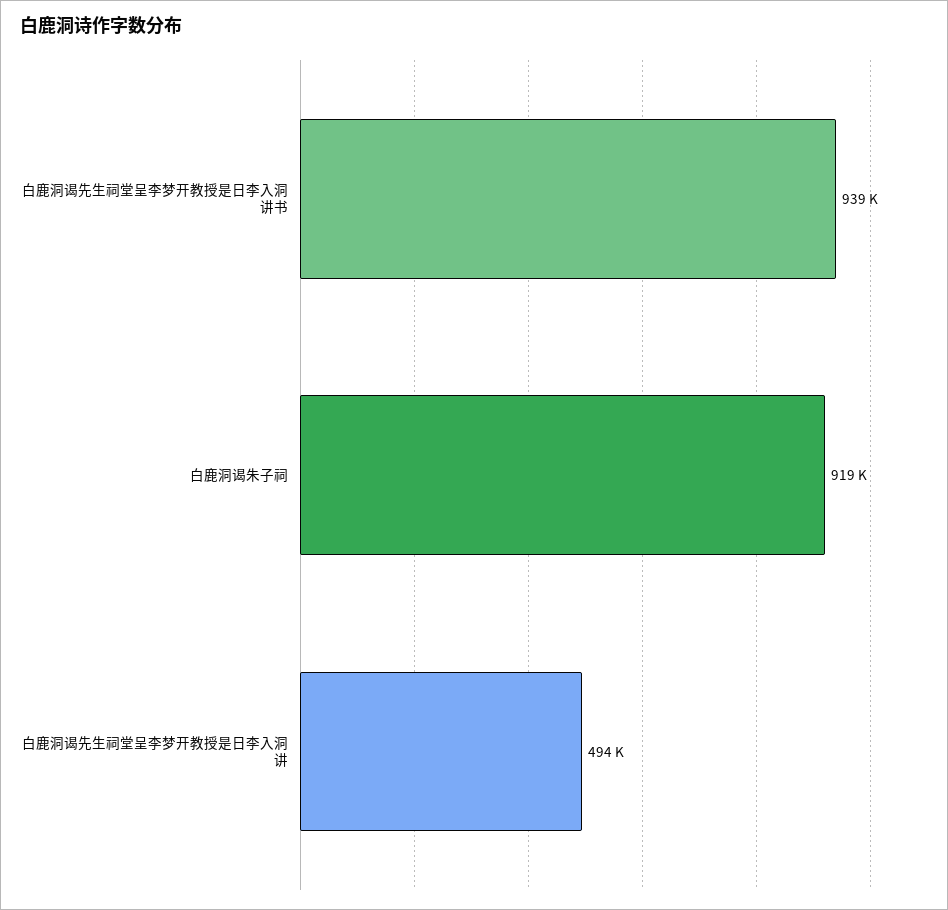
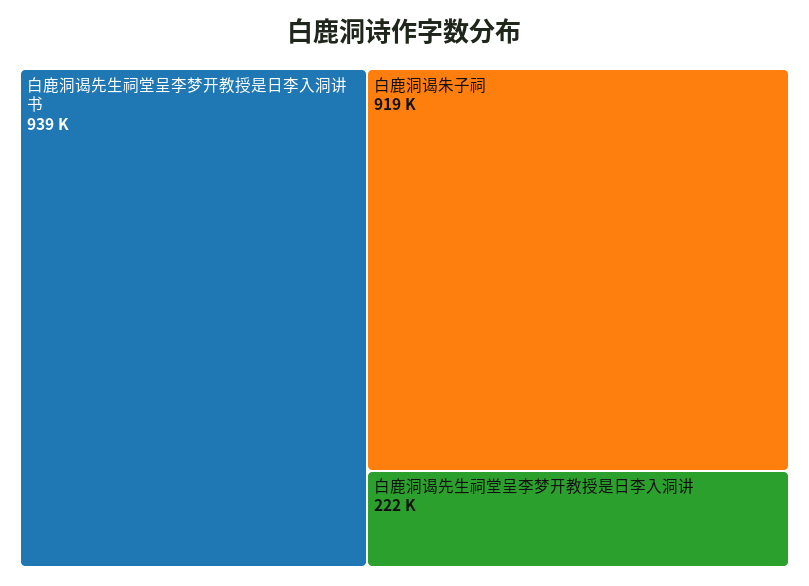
白鹿洞谒先生祠堂呈李梦开教授是日李入洞讲: 494000 -> 222000

